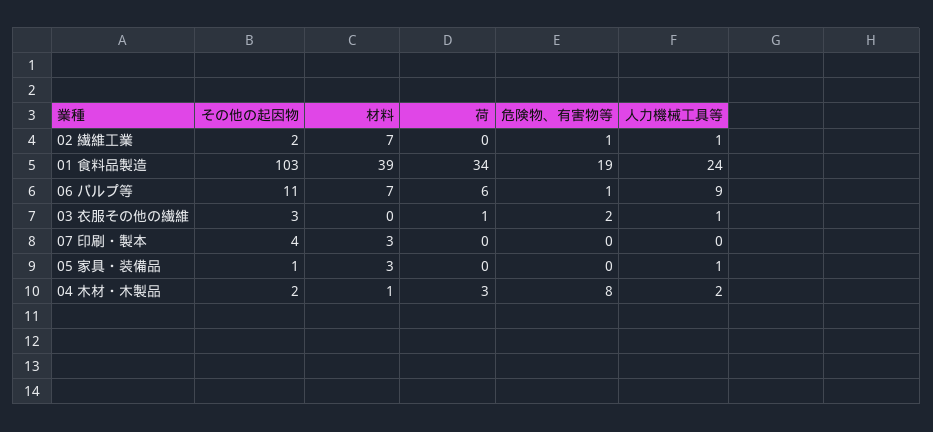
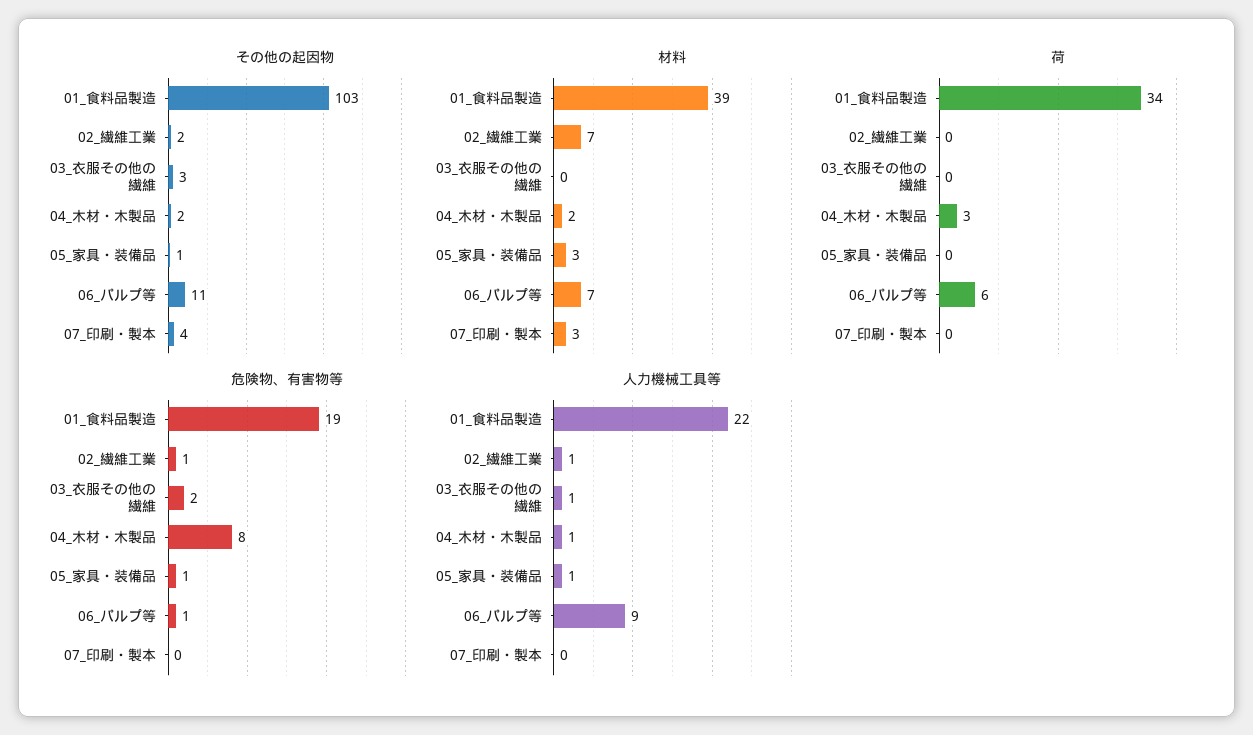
人力機械工具等, 01 食料品製造: 24 -> 22
荷, 03 衣服その他の繊維: 1 -> 0
危険物、有害物等, 05 家具・装備品: 0 -> 1
材料, 04 木材・木製品: 1 -> 2
人力機械工具等, 04 木材・木製品: 2 -> 1

